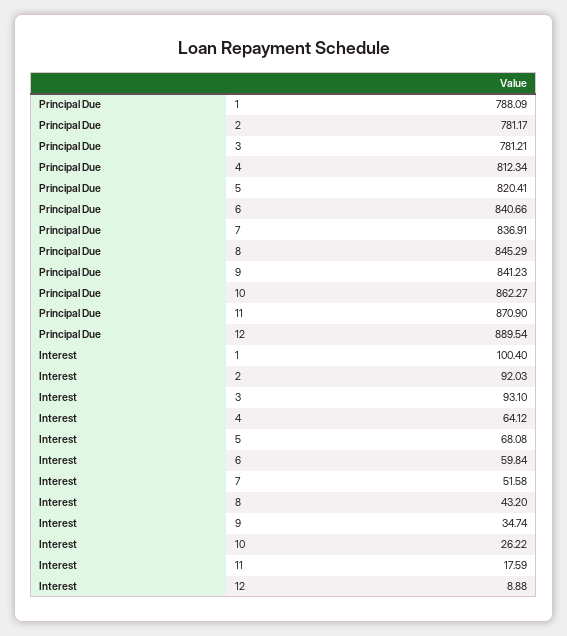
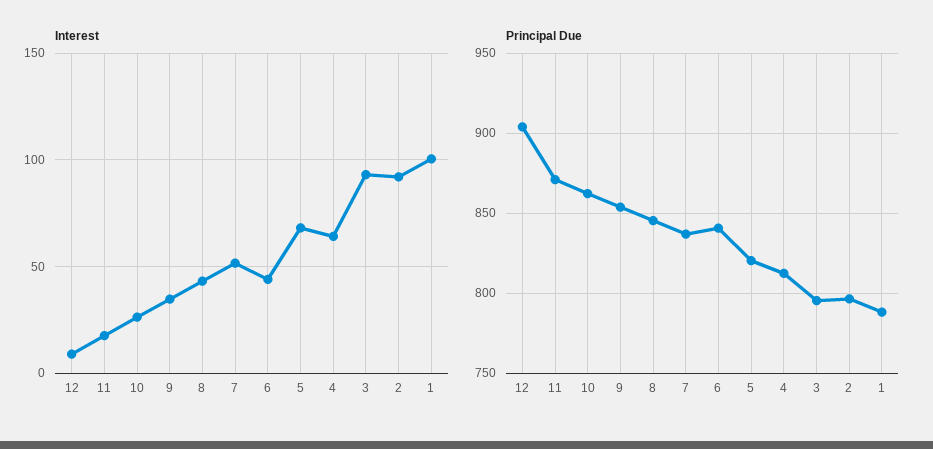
Principal Due, 2: 781.17 -> 795
Principal Due, 3: 781.21 -> 795
Principal Due, 9: 841.23 -> 855
Principal Due, 12: 889.54 -> 905
Interest, 6: 59.84 -> 45

